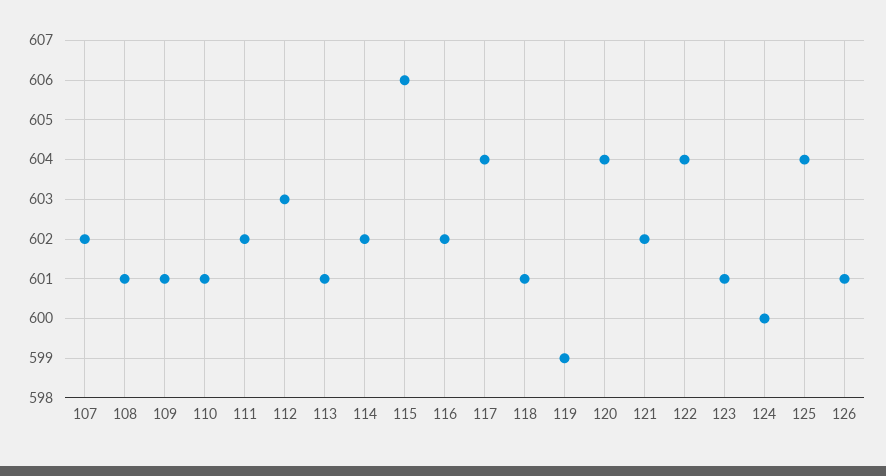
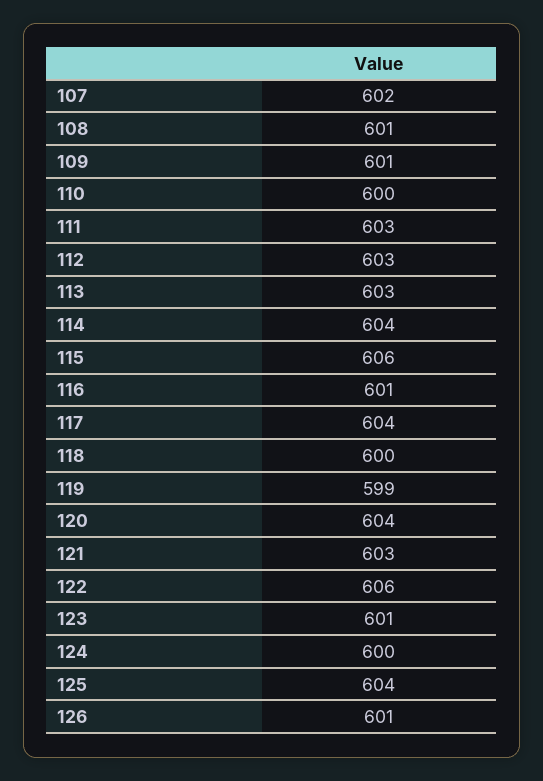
110: 601 -> 600
111: 602 -> 603
113: 601 -> 603
114: 602 -> 604
116: 602 -> 601
118: 601 -> 600
121: 602 -> 603
122: 604 -> 606

